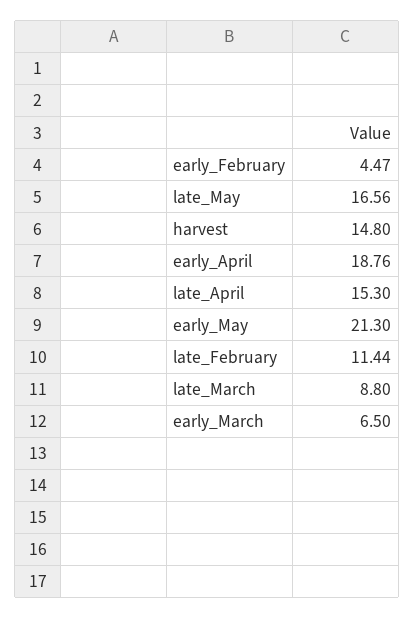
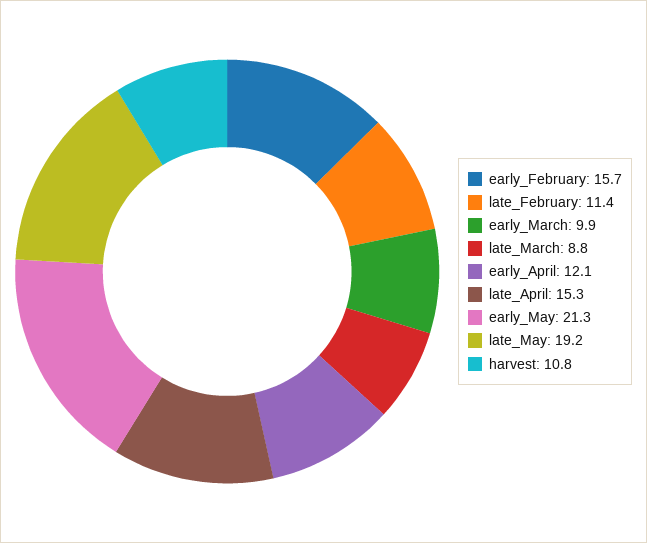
early_February: 4.47 -> 15.7
late_May: 16.56 -> 19.2
harvest: 14.8 -> 10.8
early_April: 18.76 -> 12.1
early_March: 6.5 -> 9.9

